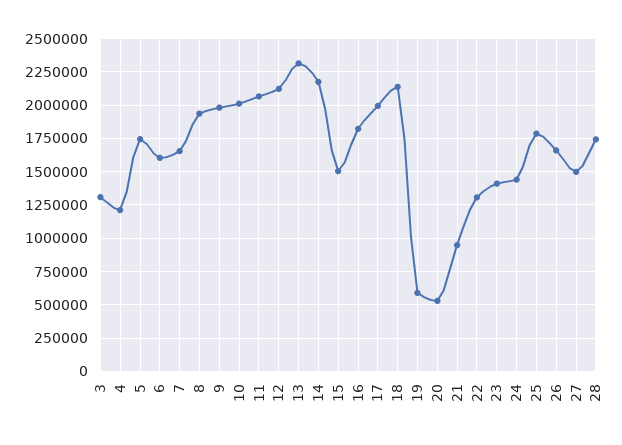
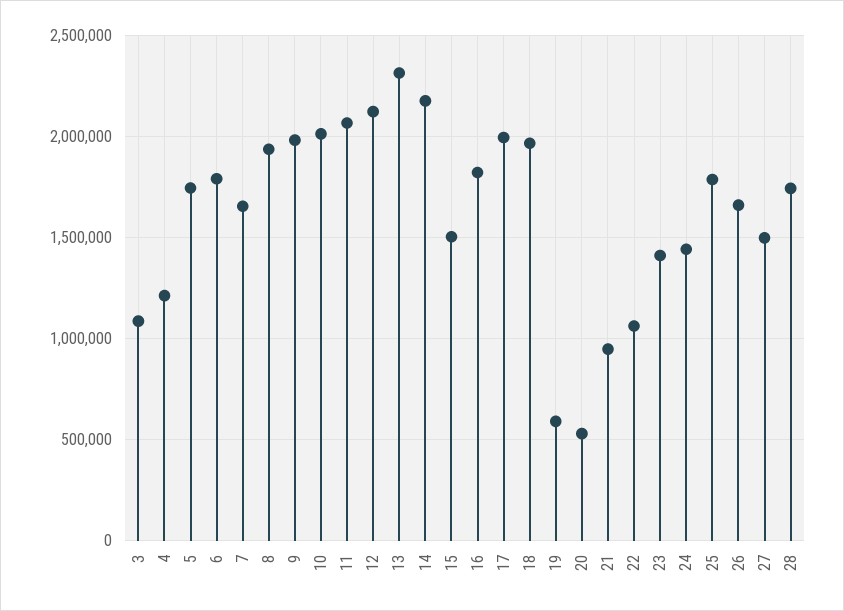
3: 1300000 -> 1100000
6: 1600000 -> 1800000
18: 2150000 -> 1950000
22: 1300000 -> 1050000

